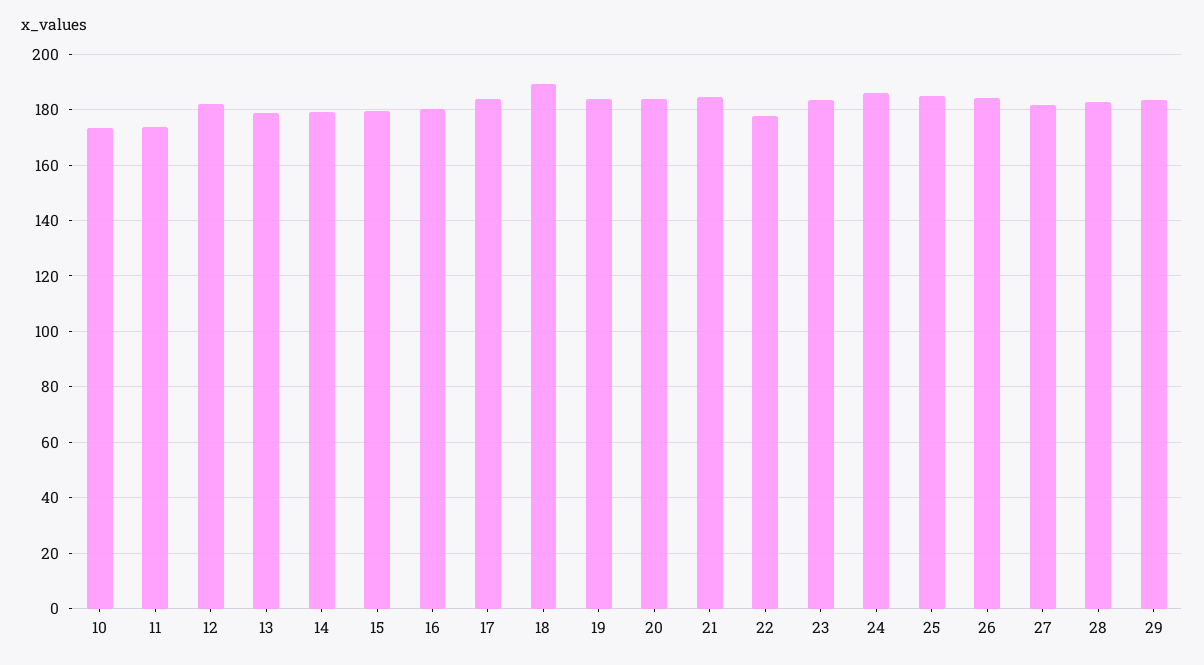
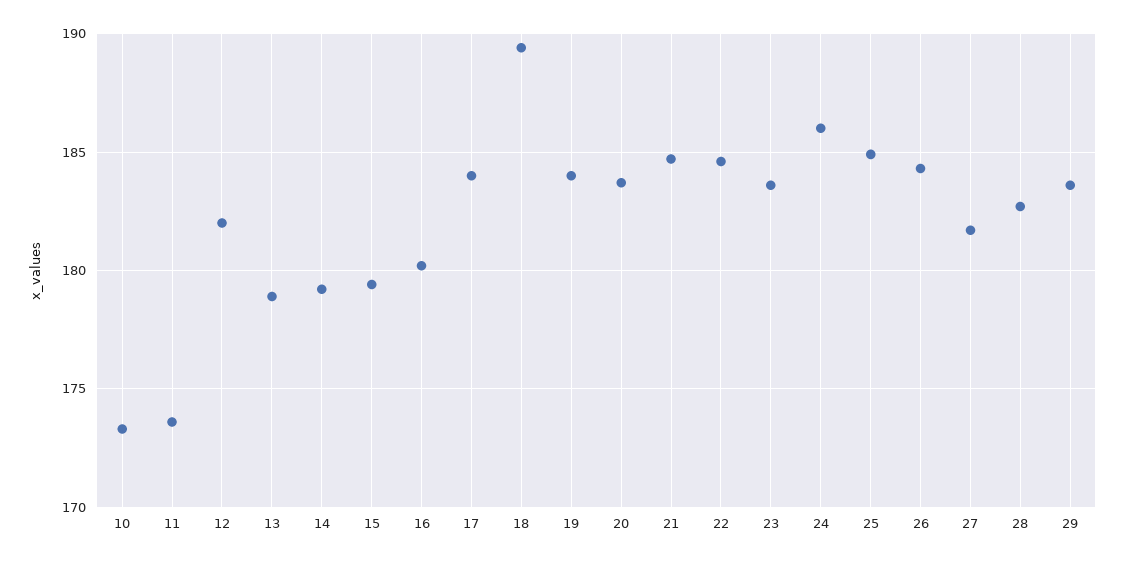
22: 177.5 -> 184.5

